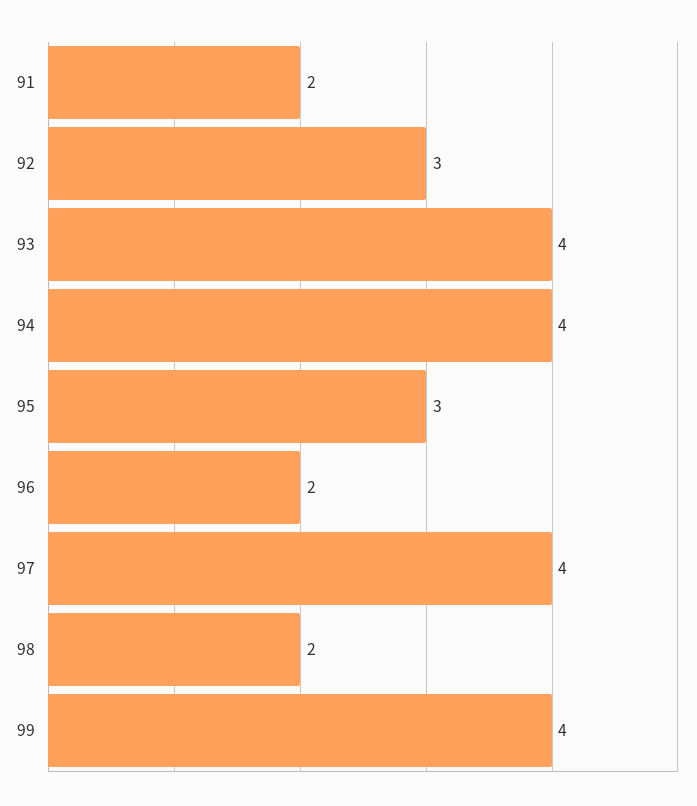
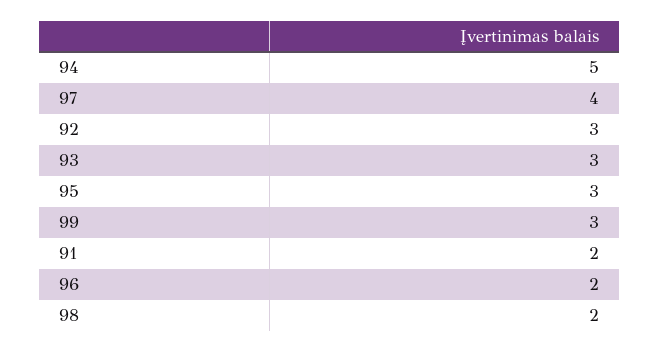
93: 4 -> 3
94: 4 -> 5
99: 4 -> 3

